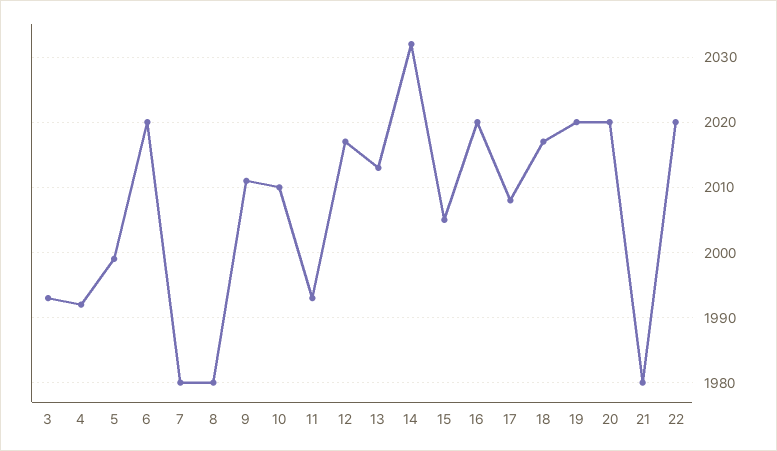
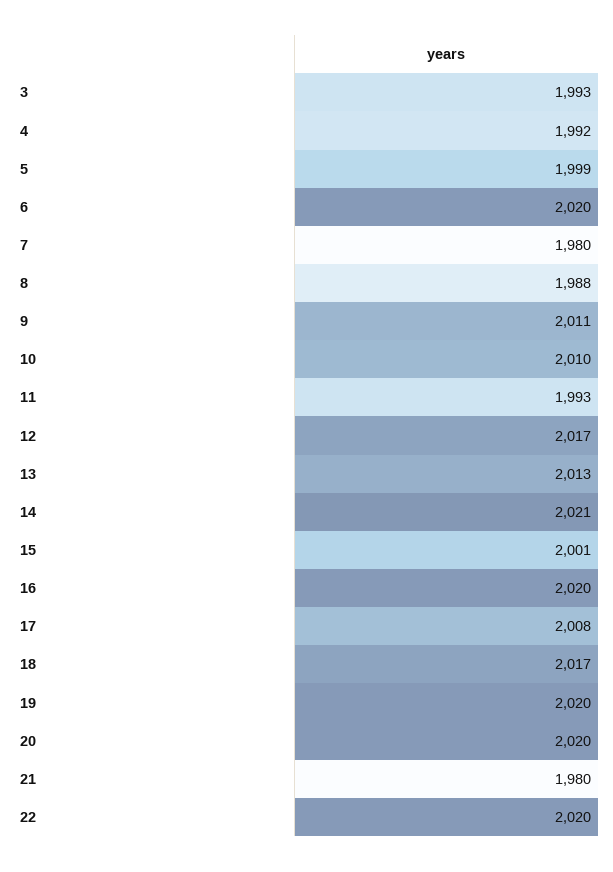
8: 1980 -> 1988
14: 2032 -> 2021
15: 2005 -> 2001

